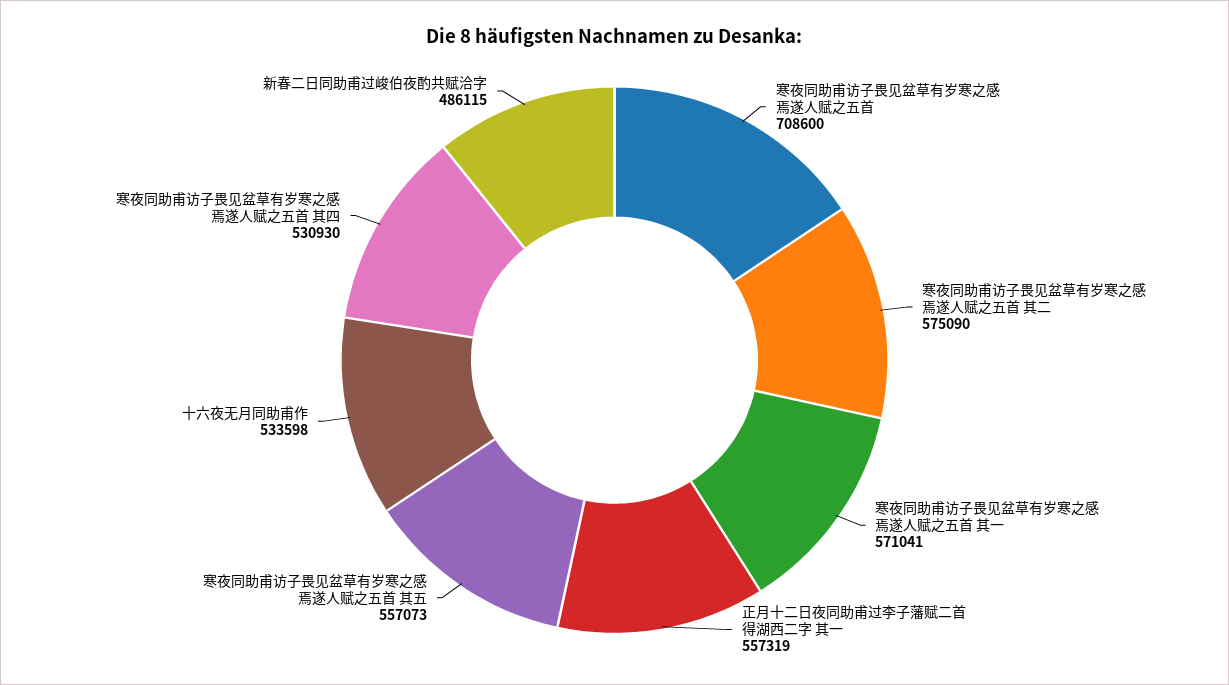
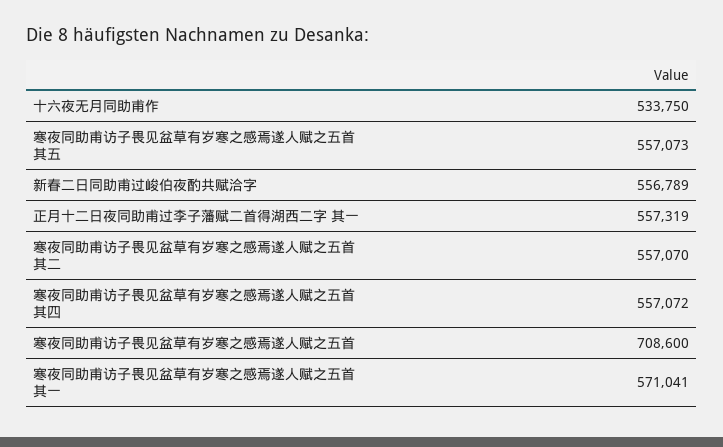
寒夜同助甫访子畏见盆草有岁寒之感焉遂人赋之五首 其二: 575090 -> 557070
十六夜无月同助甫作: 533598 -> 533750
寒夜同助甫访子畏见盆草有岁寒之感焉遂人赋之五首 其四: 530930 -> 557072
新春二日同助甫过峻伯夜酌共赋洽字: 486115 -> 556789

